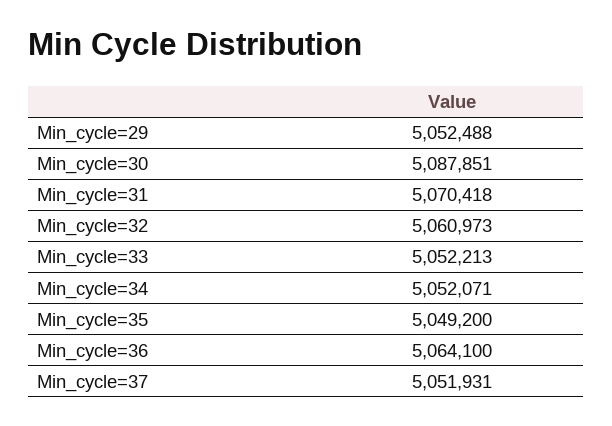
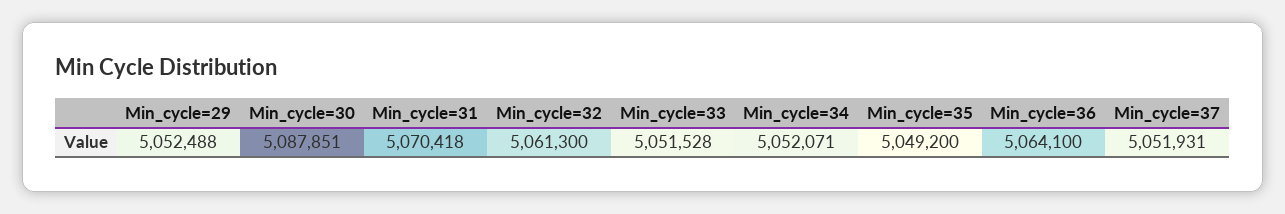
Min_cycle=32: 5060973 -> 5061300
Min_cycle=33: 5052213 -> 5051528

